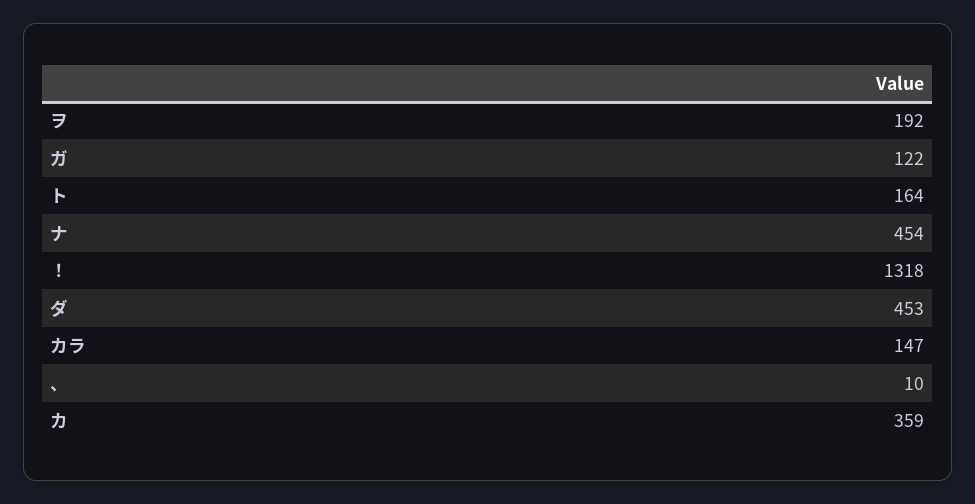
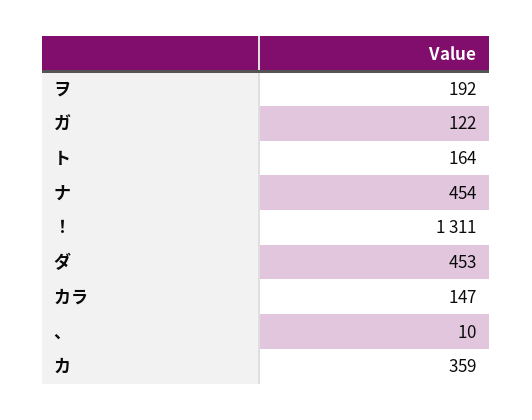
！: 1318 -> 1311

